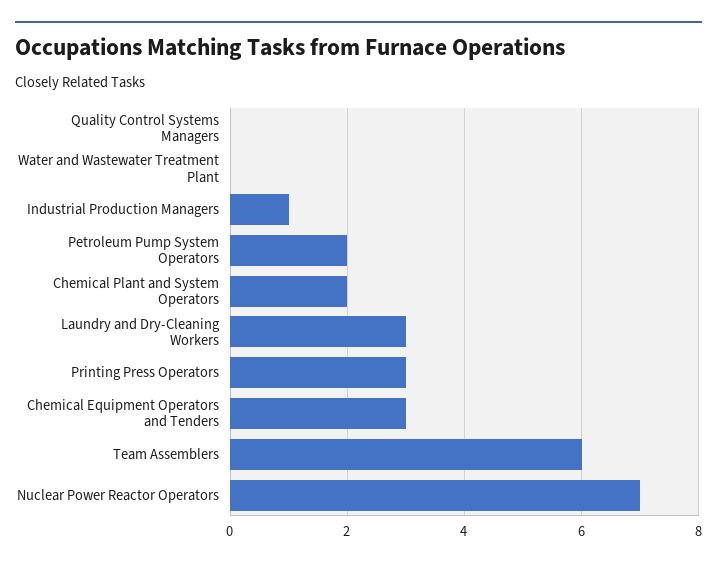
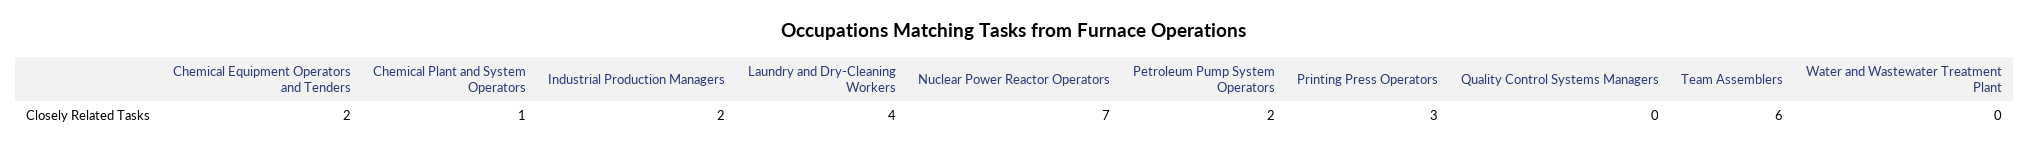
Industrial Production Managers: 1 -> 2
Chemical Plant and System Operators: 2 -> 1
Laundry and Dry-Cleaning Workers: 3 -> 4
Chemical Equipment Operators and Tenders: 3 -> 2

